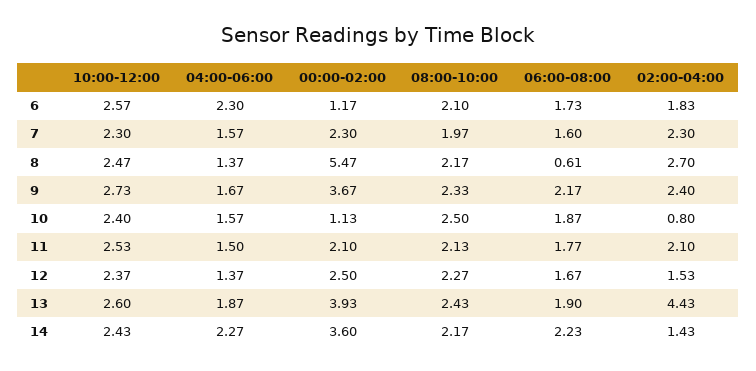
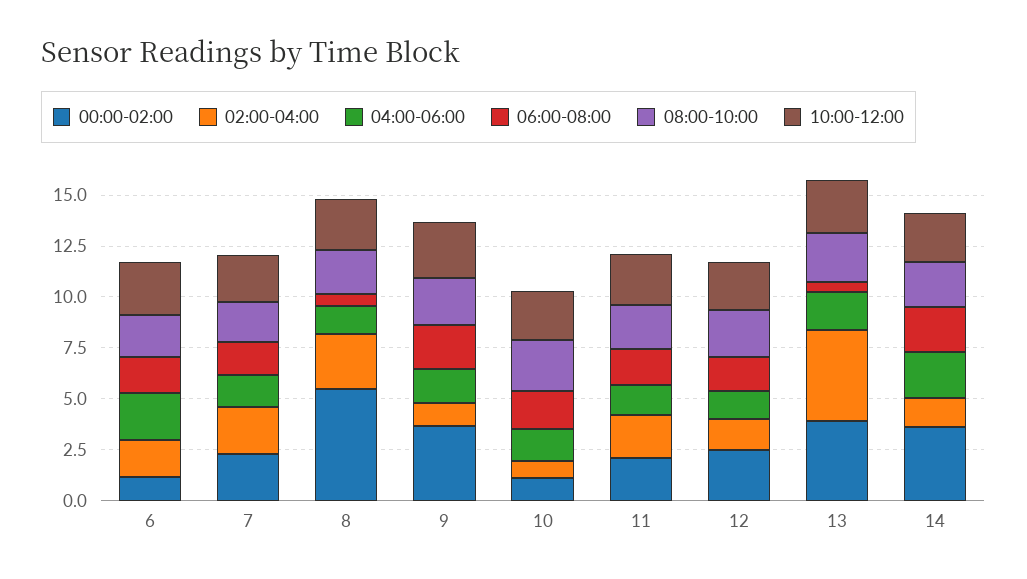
02:00-04:00, 9: 2.4 -> 1
06:00-08:00, 13: 1.9 -> 0.5

